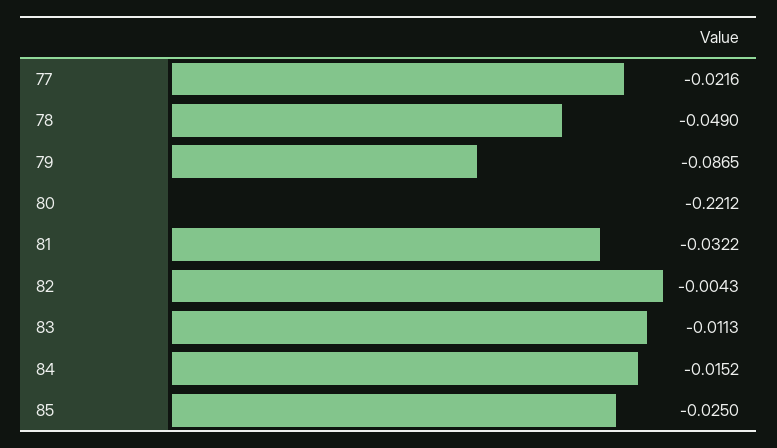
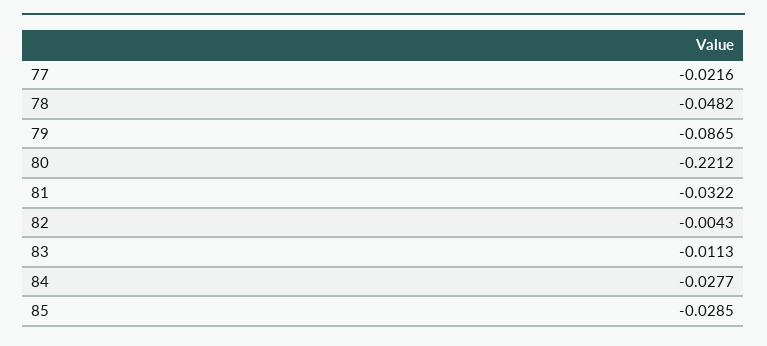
78: -0.049 -> -0.0482
84: -0.0152 -> -0.0277
85: -0.025 -> -0.0285

